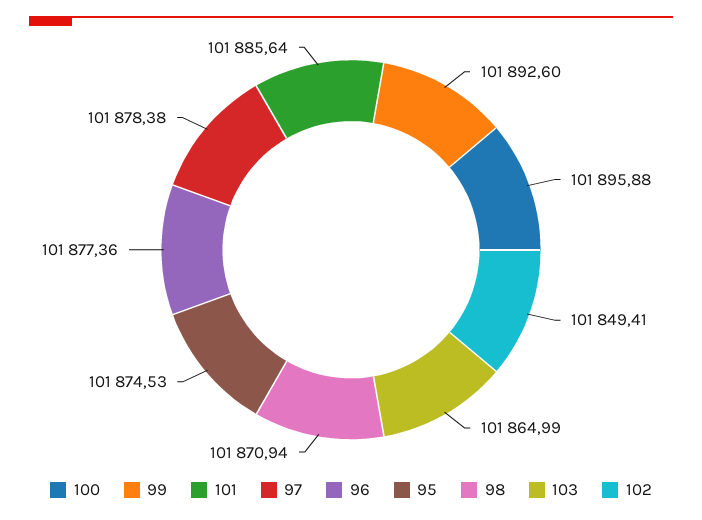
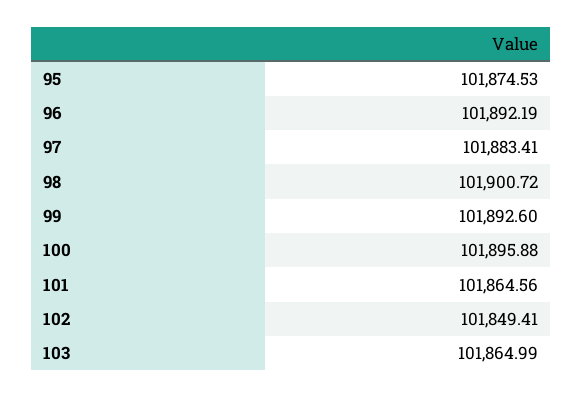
101: 101885.64 -> 101864.56
97: 101878.38 -> 101883.41
96: 101877.36 -> 101892.19
98: 101870.94 -> 101900.72

